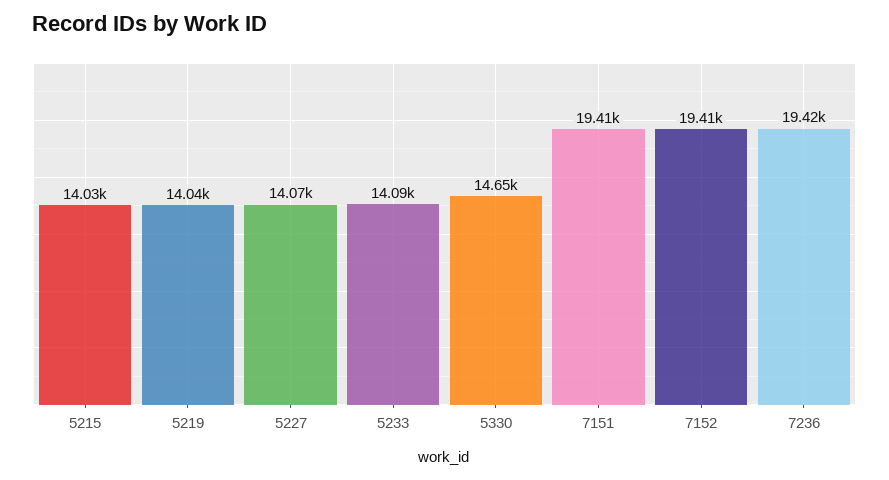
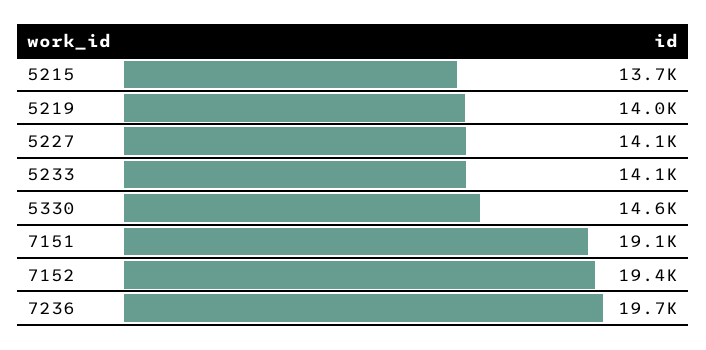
5215: 14030 -> 13700
7151: 19410 -> 19100
7236: 19420 -> 19700

